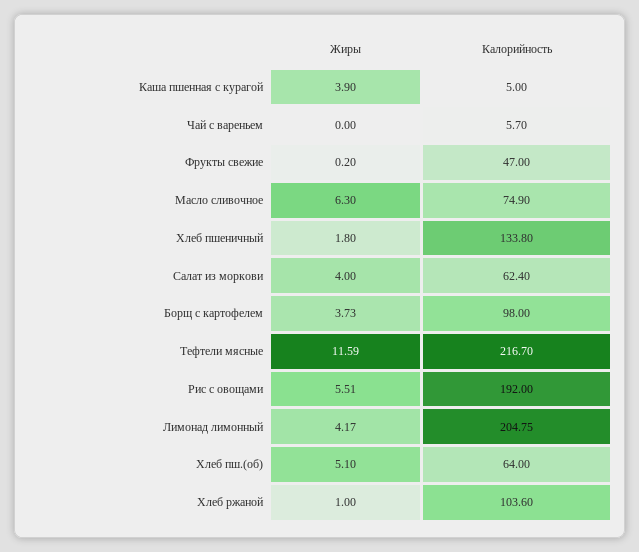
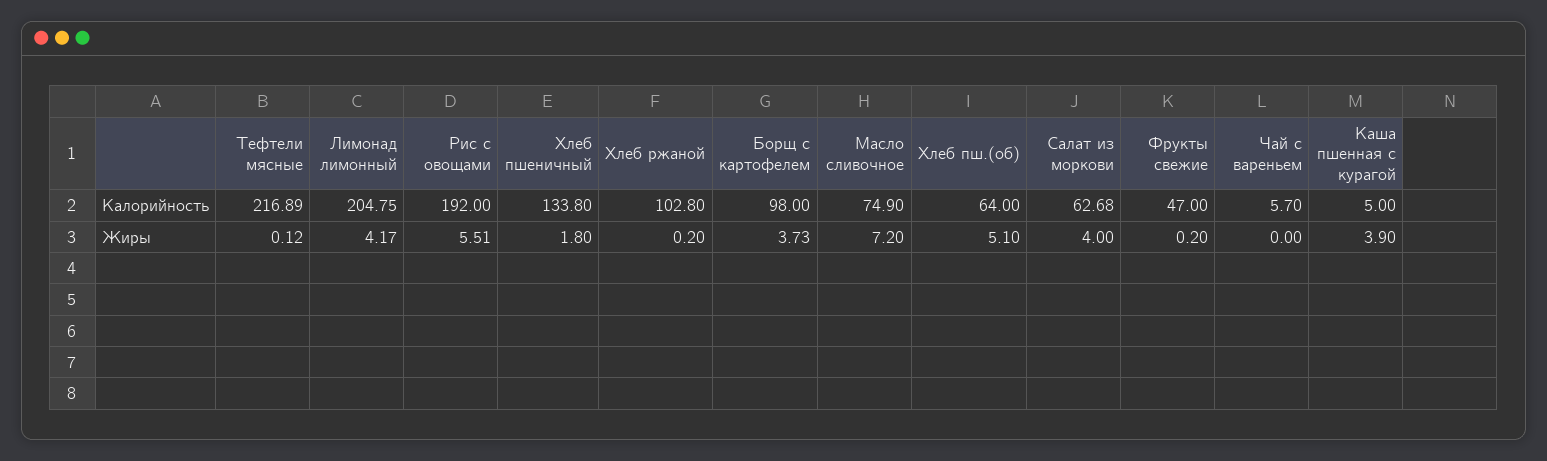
Жиры, Масло сливочное: 6.3 -> 7.2
Калорийность, Салат из моркови: 62.4 -> 62.68
Жиры, Тефтели мясные: 11.59 -> 0.12
Калорийность, Тефтели мясные: 216.7 -> 216.89
Жиры, Хлеб ржаной: 1 -> 0.2
Калорийность, Хлеб ржаной: 103.6 -> 102.8

